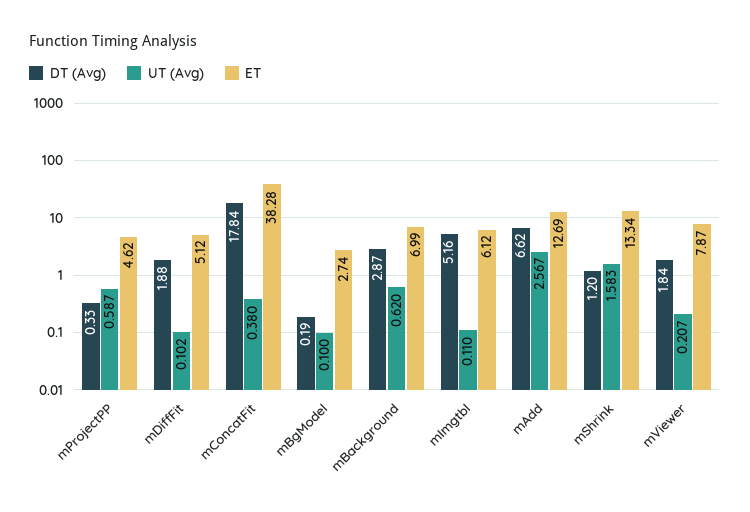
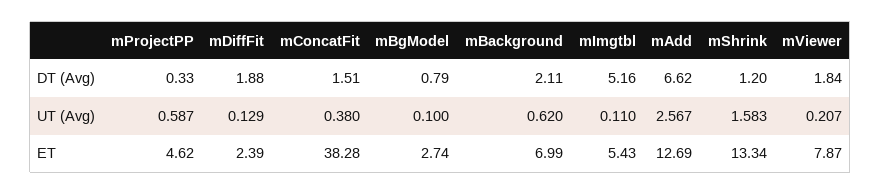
UT (Avg), mDiffFit: 0.102 -> 0.129
ET, mDiffFit: 5.12 -> 2.39
DT (Avg), mConcatFit: 17.84 -> 1.51
DT (Avg), mBgModel: 0.19 -> 0.79
DT (Avg), mBackground: 2.87 -> 2.11
ET, mImgtbl: 6.12 -> 5.43

